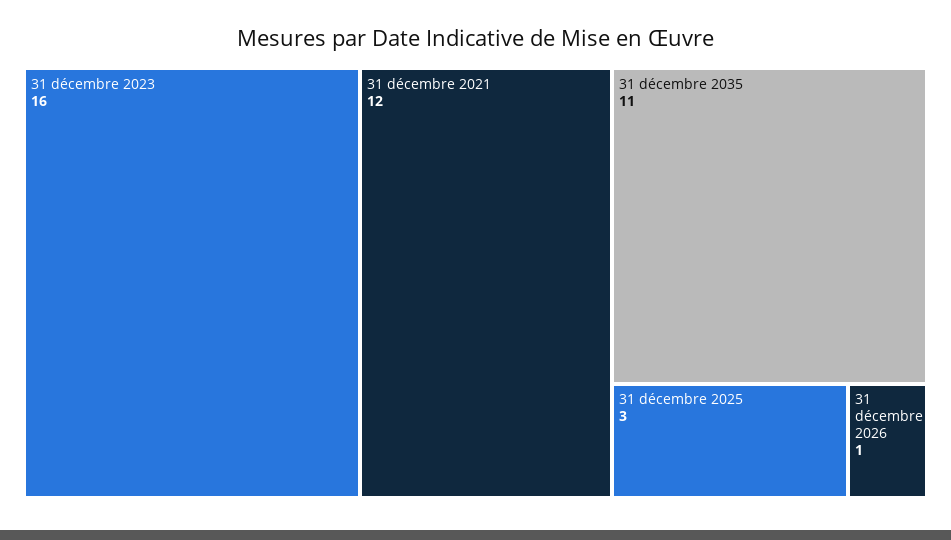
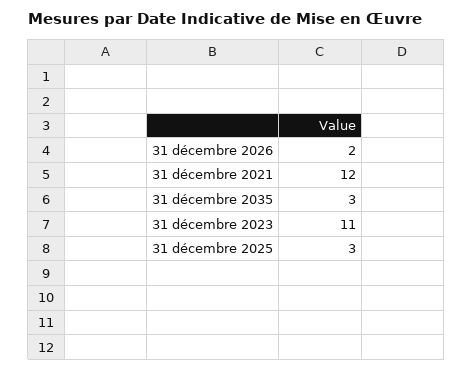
31 décembre 2023: 16 -> 11
31 décembre 2035: 11 -> 3
31 décembre 2026: 1 -> 2

